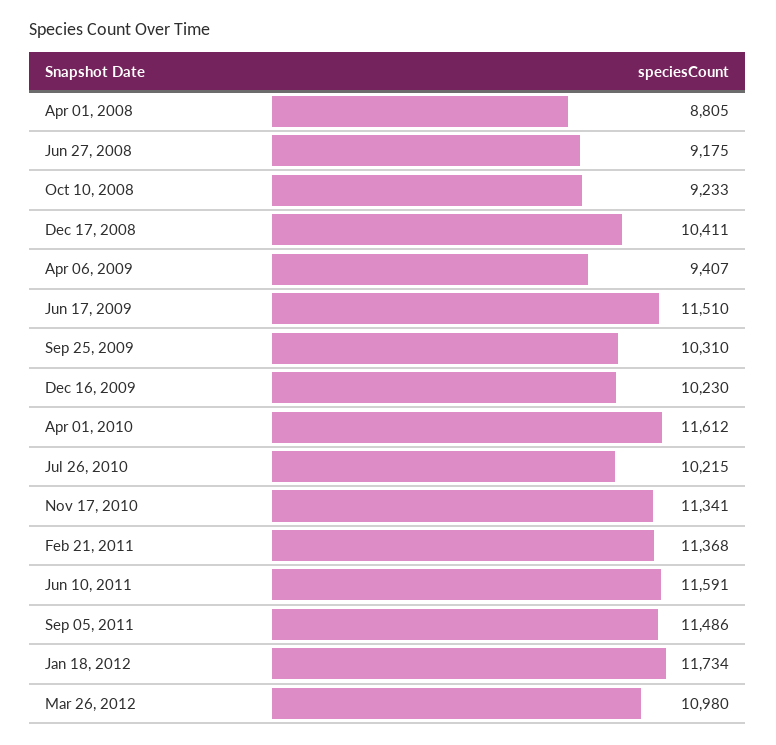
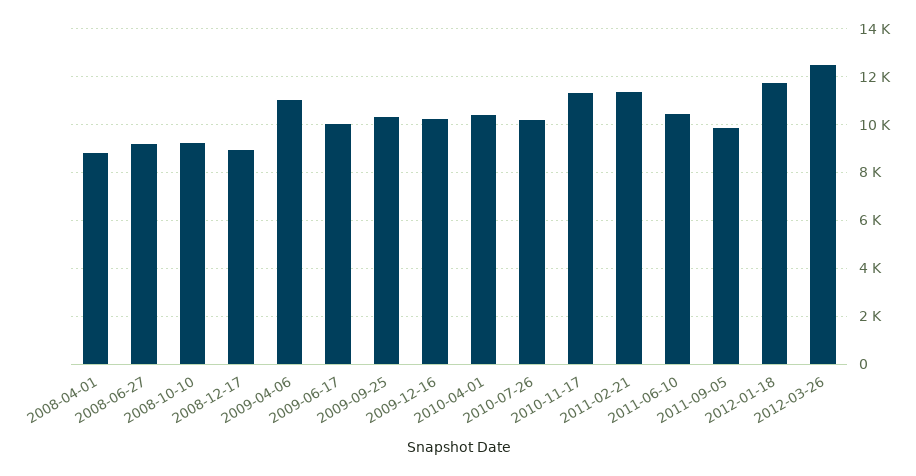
Dec 17, 2008: 10411 -> 9000
Apr 06, 2009: 9407 -> 11000
Jun 17, 2009: 11510 -> 10000
Apr 01, 2010: 11612 -> 10500
Jun 10, 2011: 11591 -> 10500
Sep 05, 2011: 11486 -> 10000
Mar 26, 2012: 10980 -> 12500

